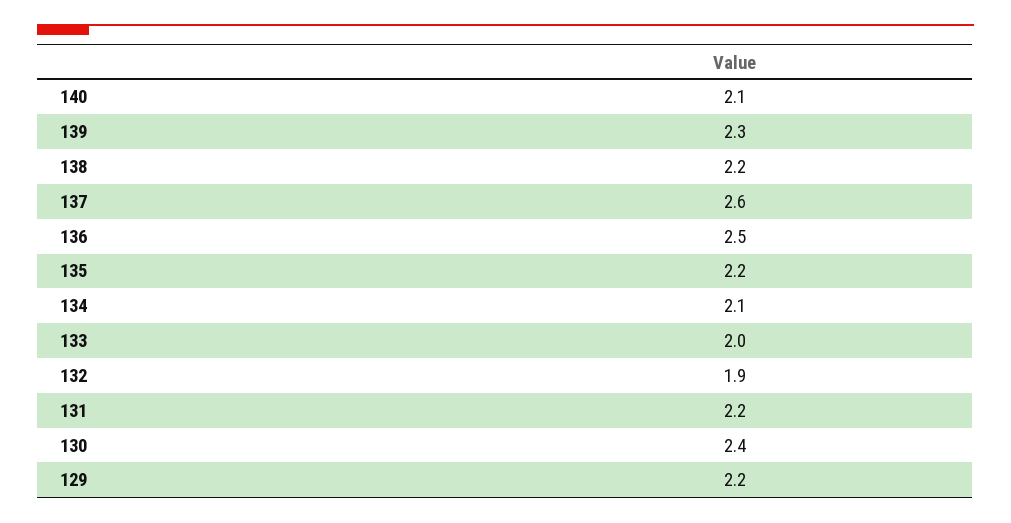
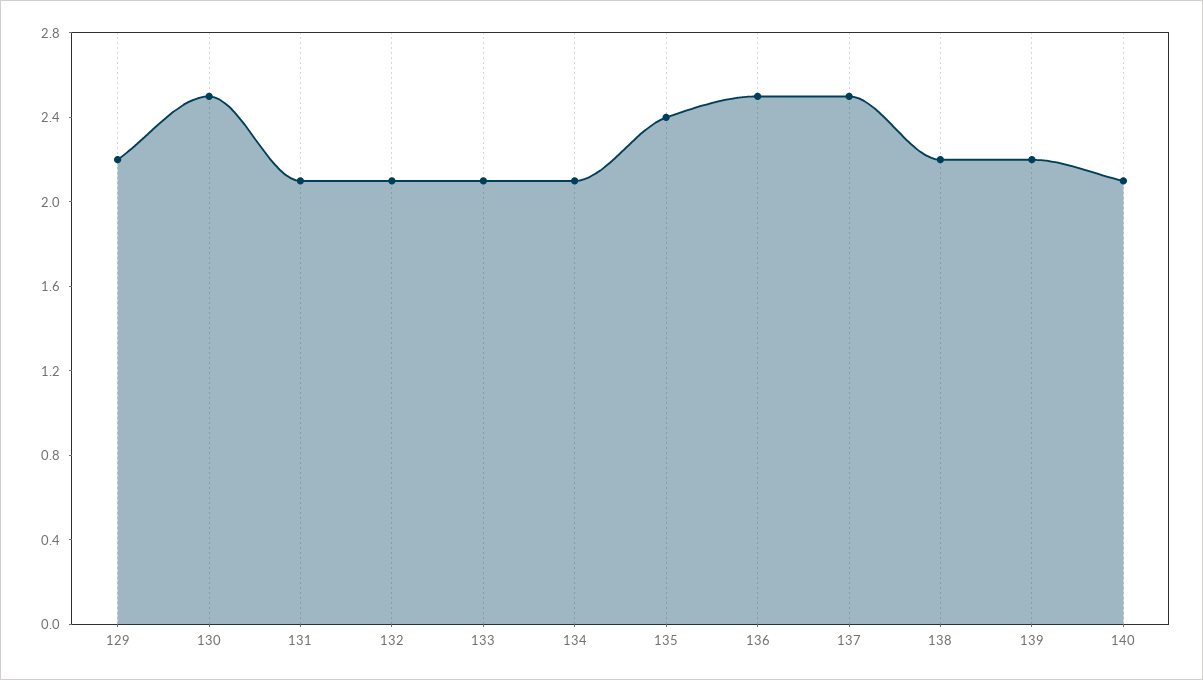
139: 2.3 -> 2.2
137: 2.6 -> 2.5
135: 2.2 -> 2.4
133: 2 -> 2.1
132: 1.9 -> 2.1
131: 2.2 -> 2.1
130: 2.4 -> 2.5

